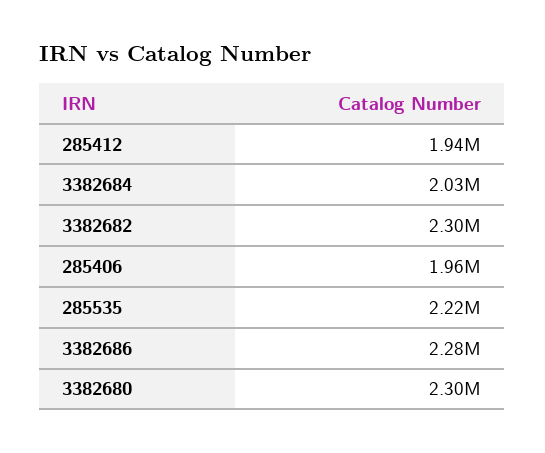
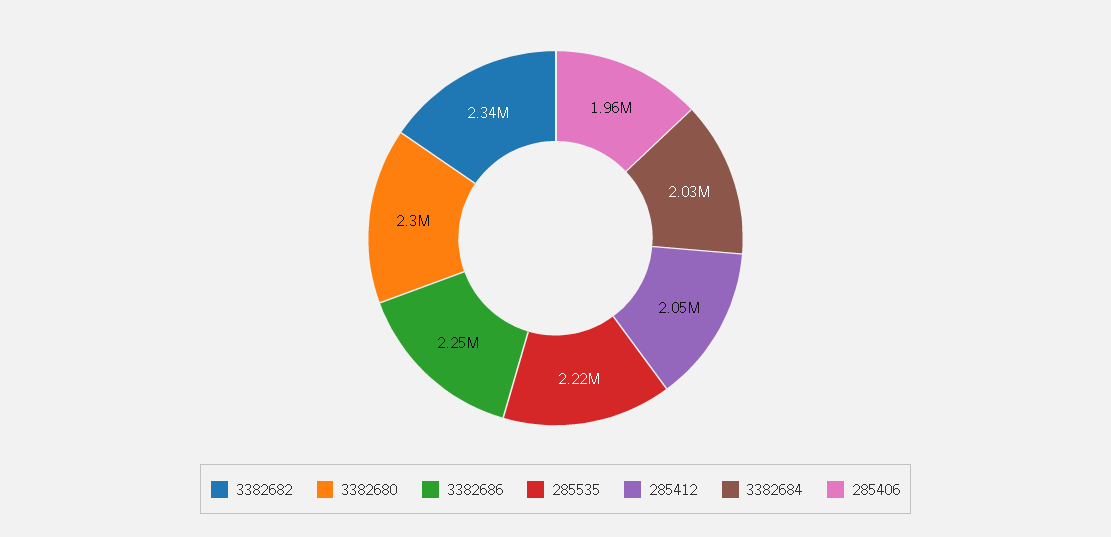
285412: 1940000 -> 2050000
3382682: 2300000 -> 2340000
3382686: 2280000 -> 2250000

